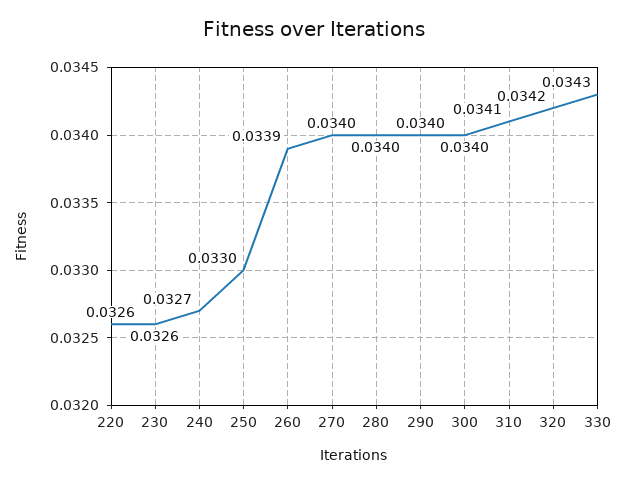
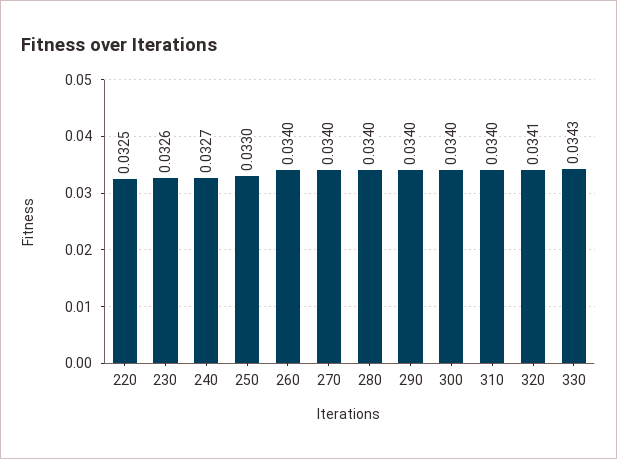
220: 0.0326 -> 0.0325
260: 0.0339 -> 0.034
310: 0.0341 -> 0.034
320: 0.0342 -> 0.0341

